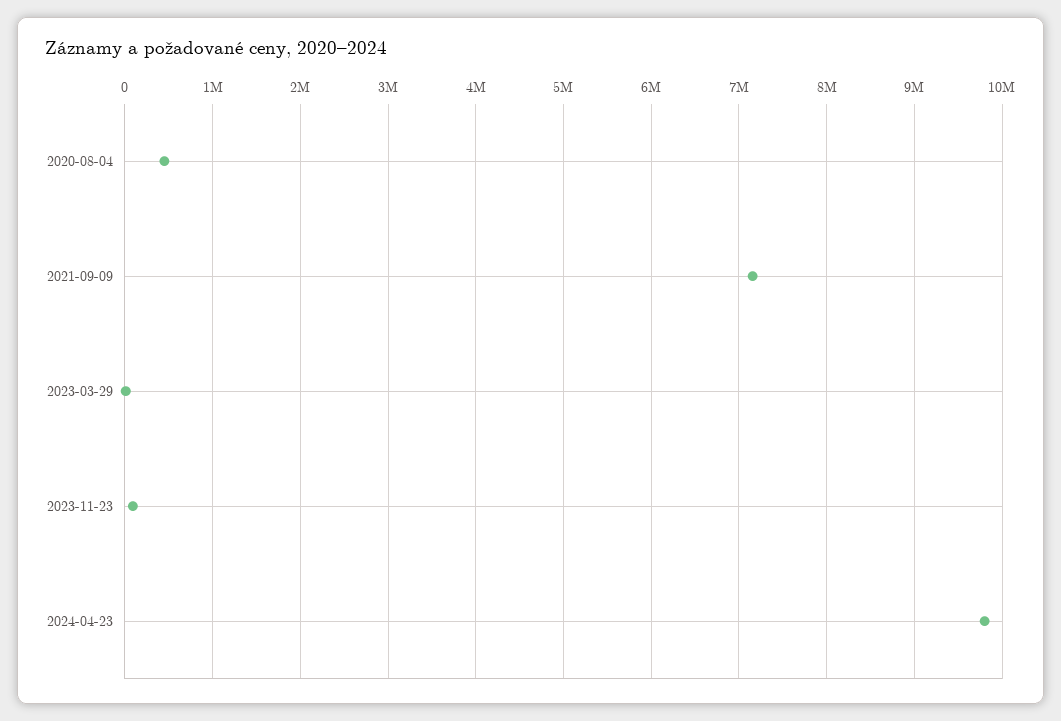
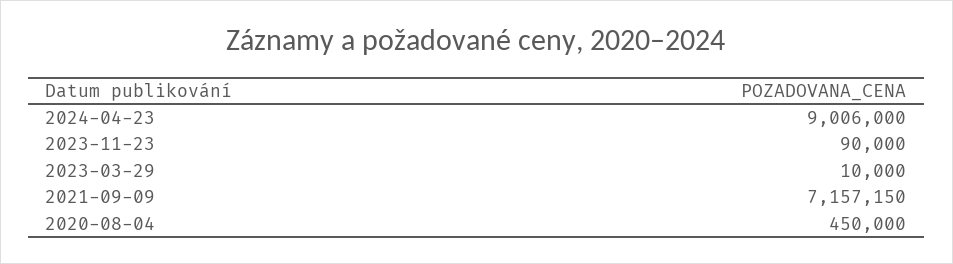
2024-04-23: 9800000 -> 9006000

